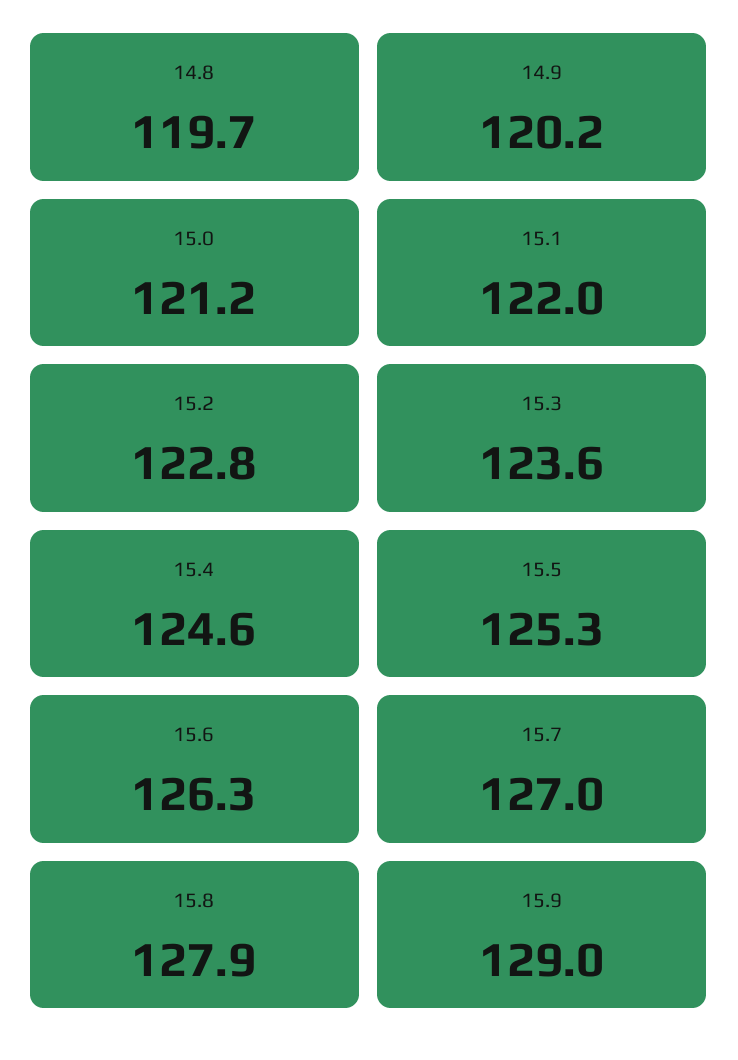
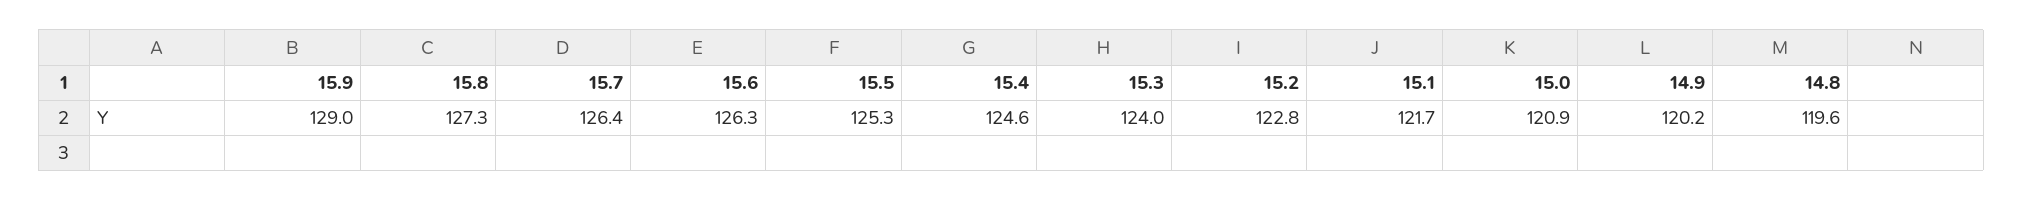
14.8: 119.7 -> 119.6
15.0: 121.2 -> 120.9
15.1: 122 -> 121.7
15.3: 123.6 -> 124
15.7: 127 -> 126.4
15.8: 127.9 -> 127.3

